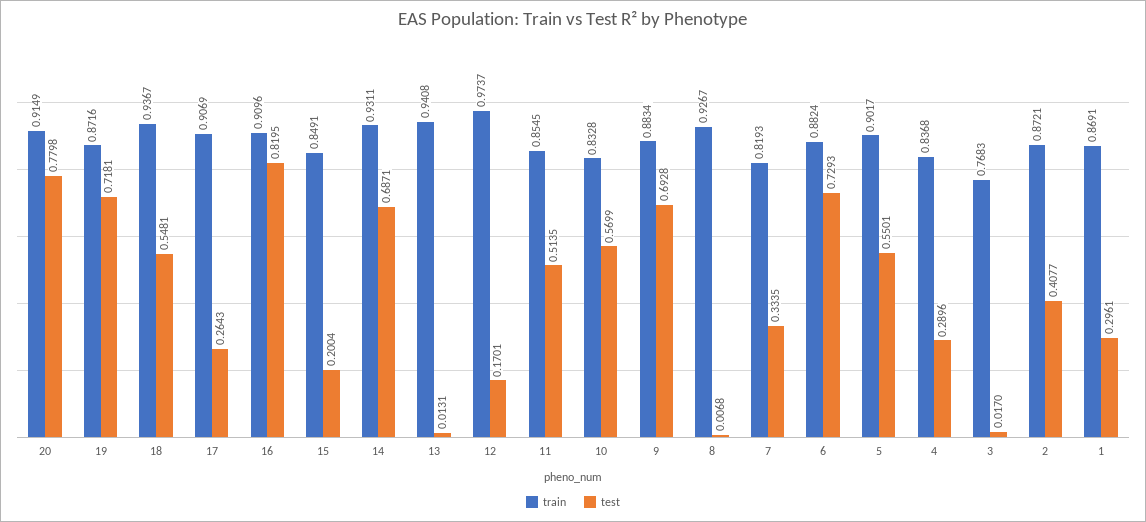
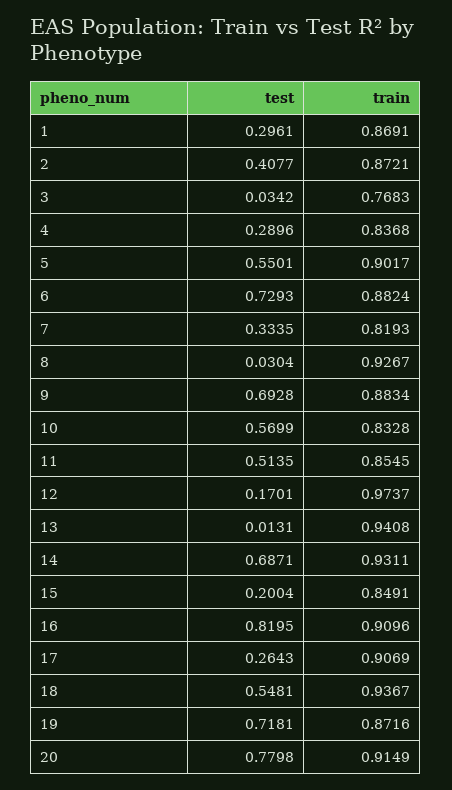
test, 8: 0.0068 -> 0.0304
test, 3: 0.017 -> 0.0342

